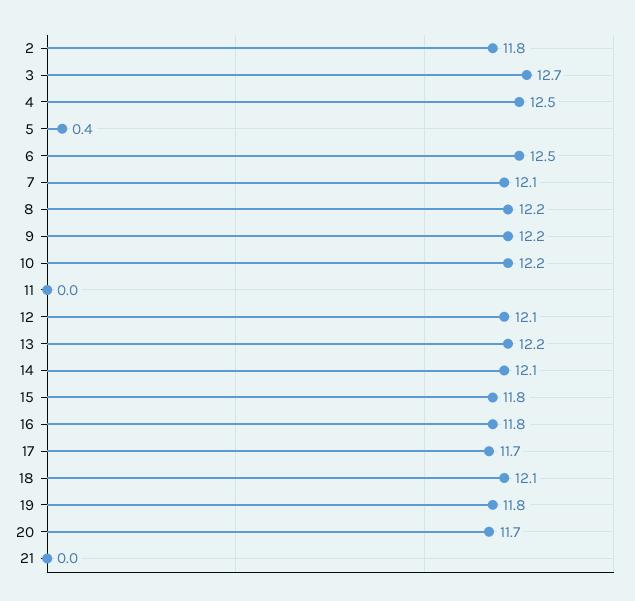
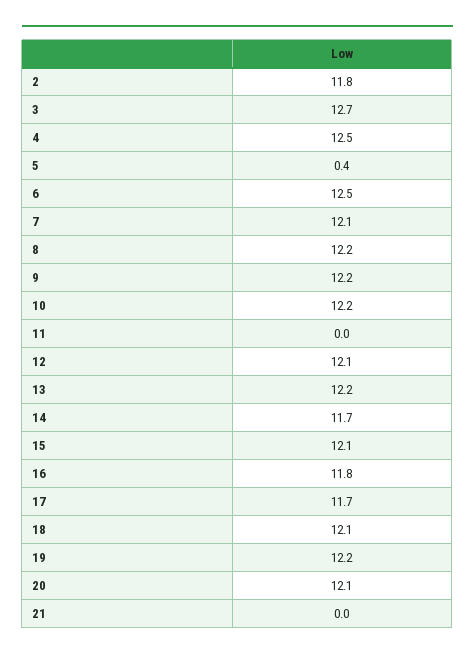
14: 12.1 -> 11.7
15: 11.8 -> 12.1
19: 11.8 -> 12.2
20: 11.7 -> 12.1

